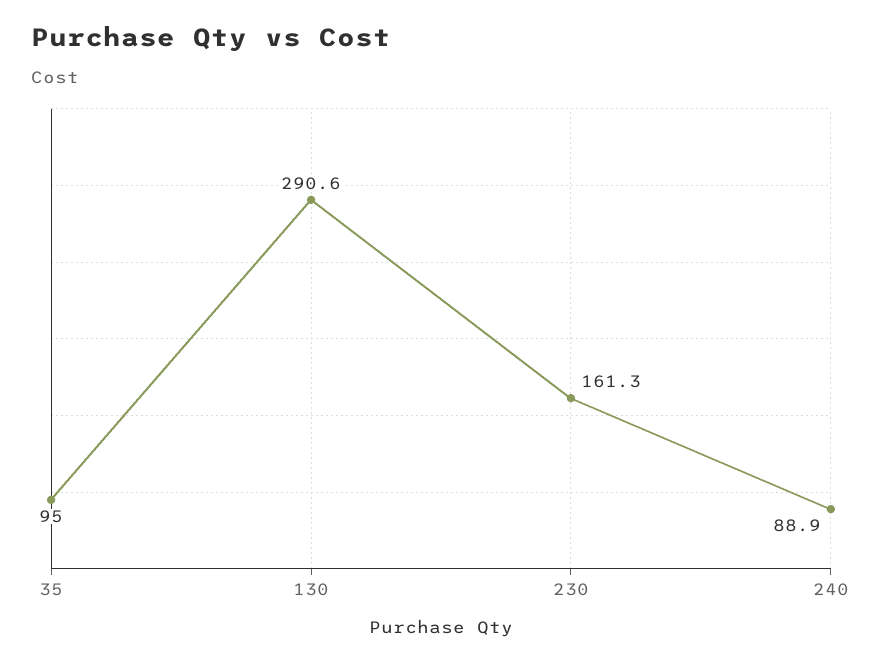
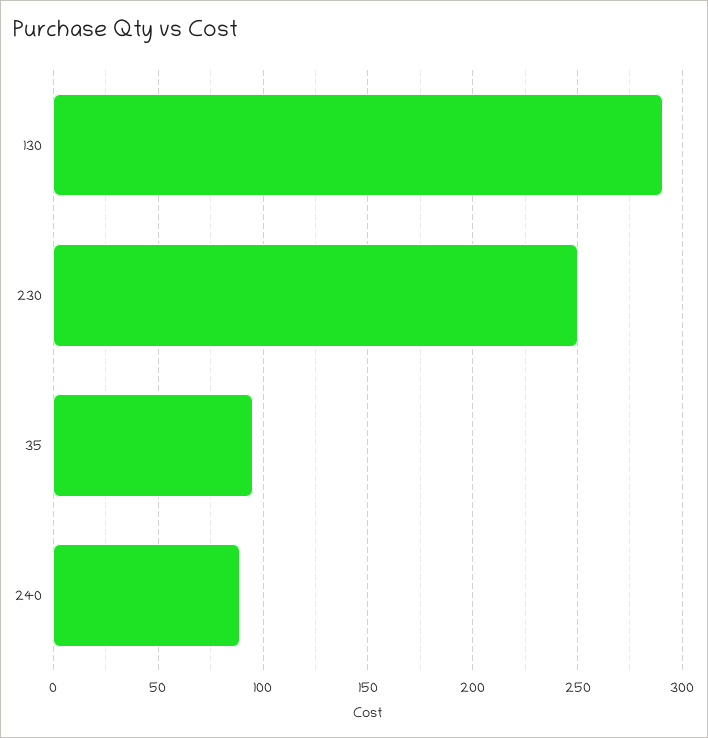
230: 161.3 -> 250

